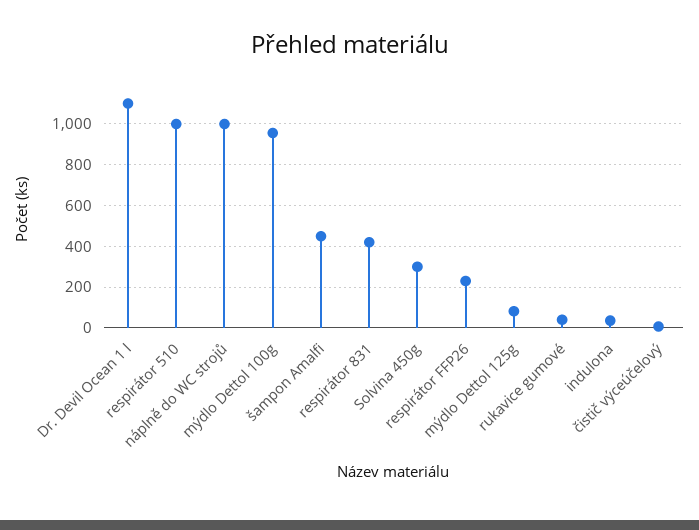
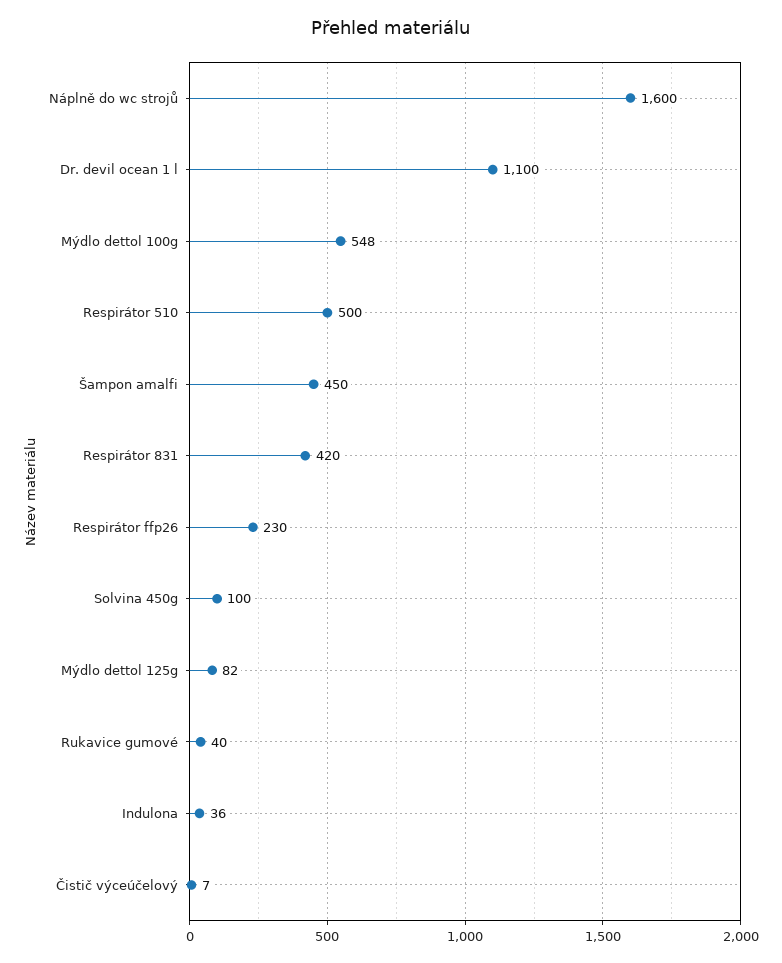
respirátor 510: 1000 -> 500
náplně do WC strojů: 1000 -> 1600
mýdlo Dettol 100g: 950 -> 548
Solvina 450g: 300 -> 100

